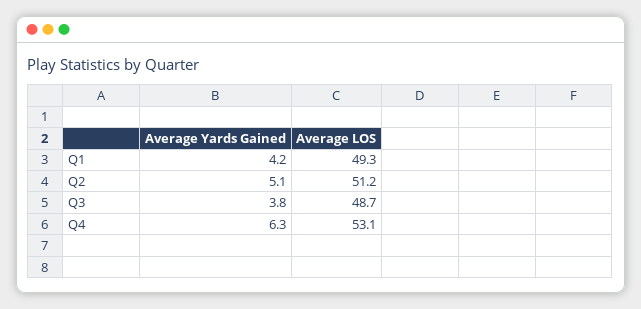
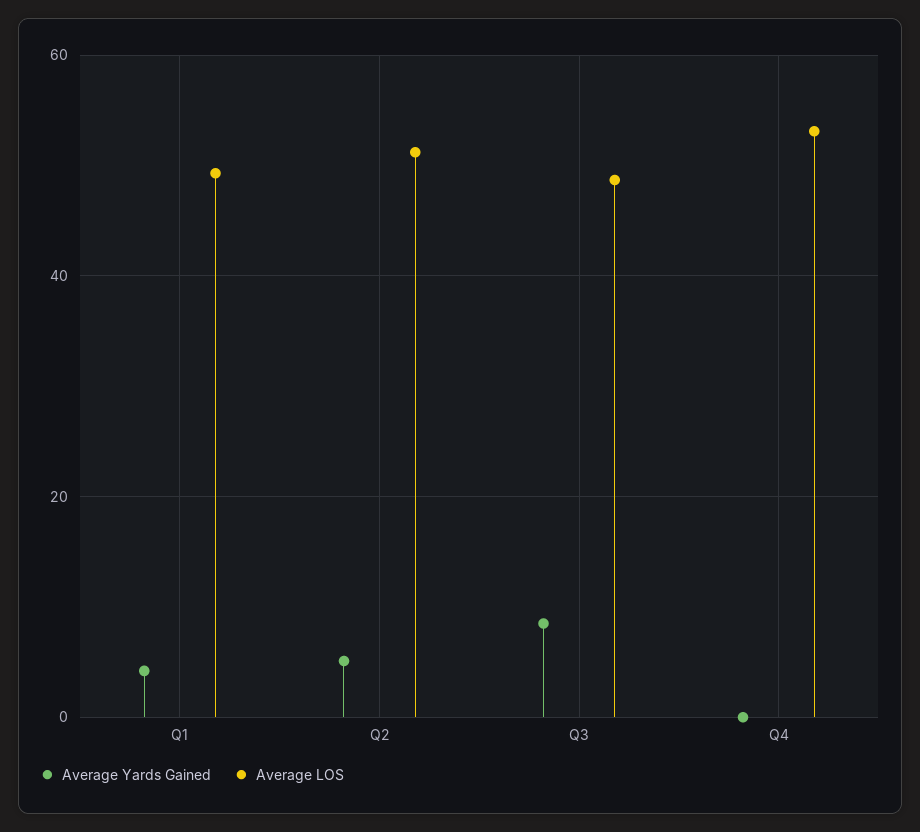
Average Yards Gained, Q3: 3.8 -> 8
Average Yards Gained, Q4: 6.3 -> 0

